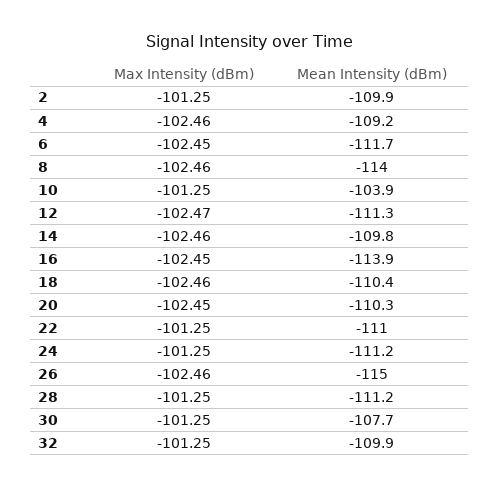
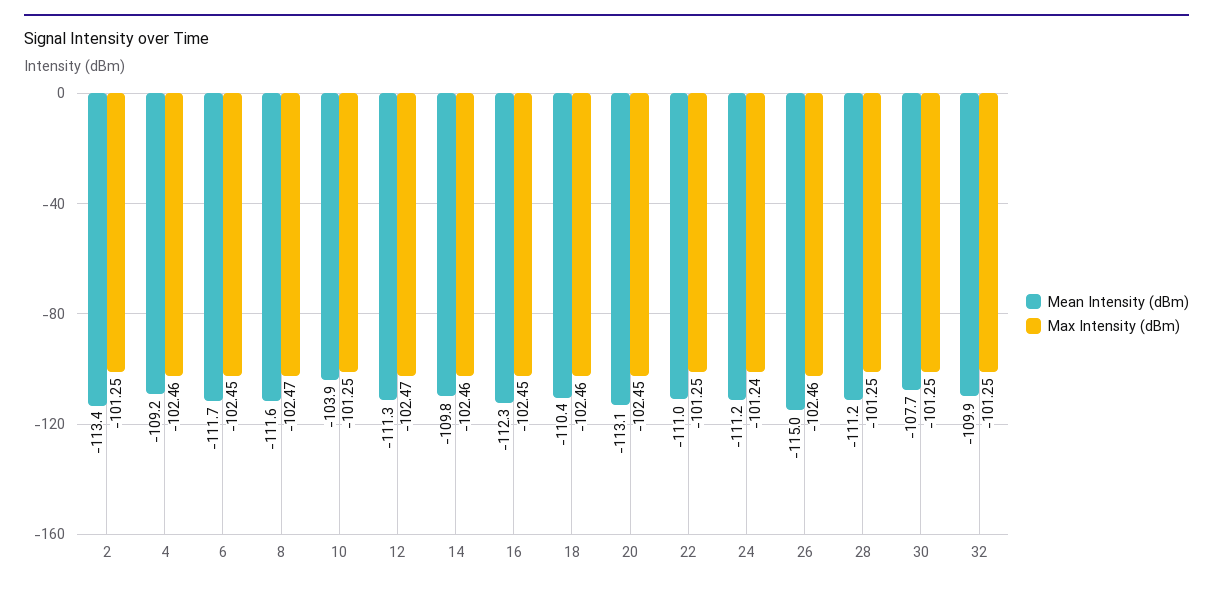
Mean Intensity (dBm), 2: -109.9 -> -113.4
Max Intensity (dBm), 8: -102.46 -> -102.47
Mean Intensity (dBm), 8: -114 -> -111.6
Mean Intensity (dBm), 16: -113.9 -> -112.3
Mean Intensity (dBm), 20: -110.3 -> -113.1
Max Intensity (dBm), 24: -101.25 -> -101.24

